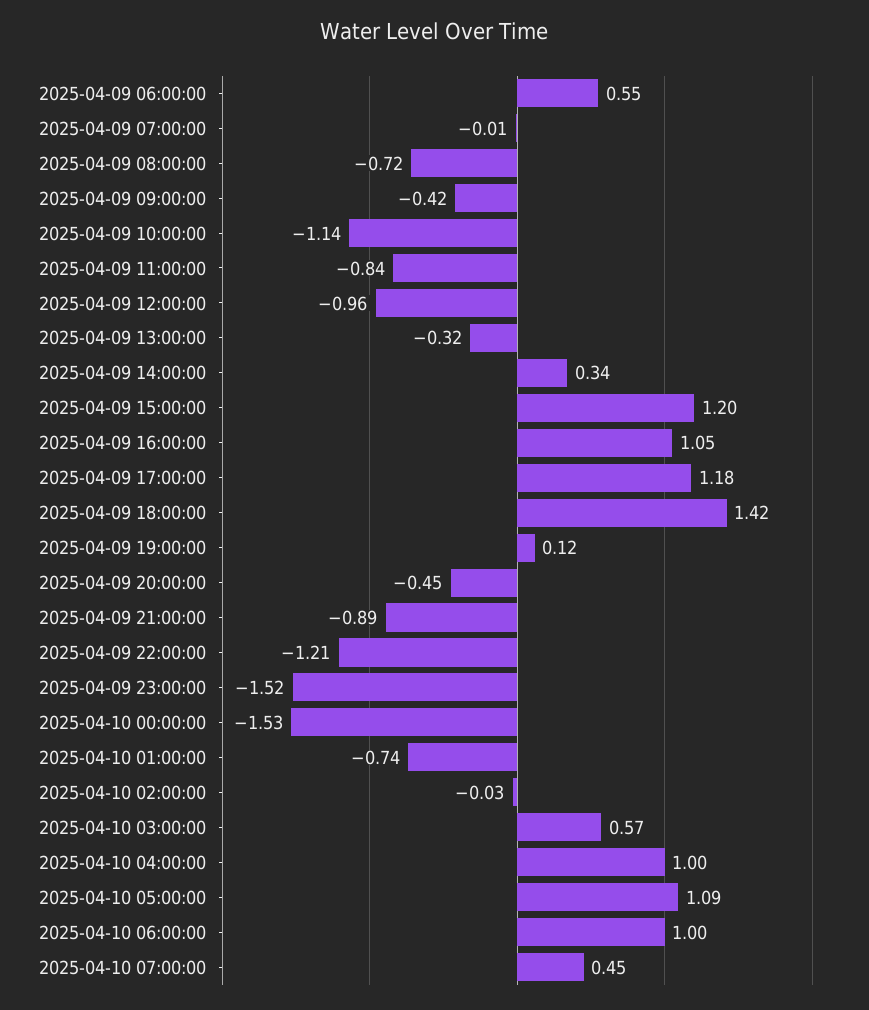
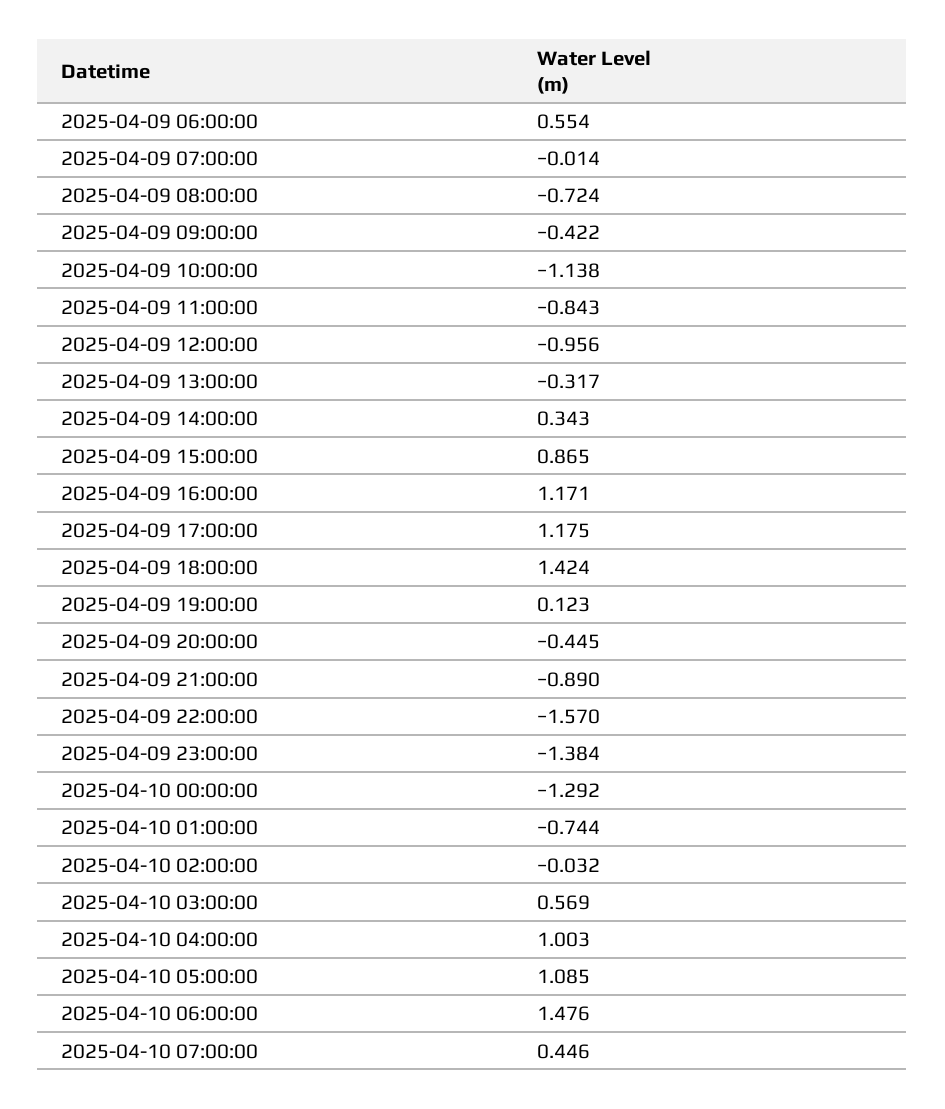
2025-04-09 15:00:00: 1.2 -> 0.865
2025-04-09 16:00:00: 1.05 -> 1.171
2025-04-09 22:00:00: -1.21 -> -1.57
2025-04-09 23:00:00: -1.52 -> -1.384
2025-04-10 00:00:00: -1.53 -> -1.292
2025-04-10 06:00:00: 1 -> 1.476

